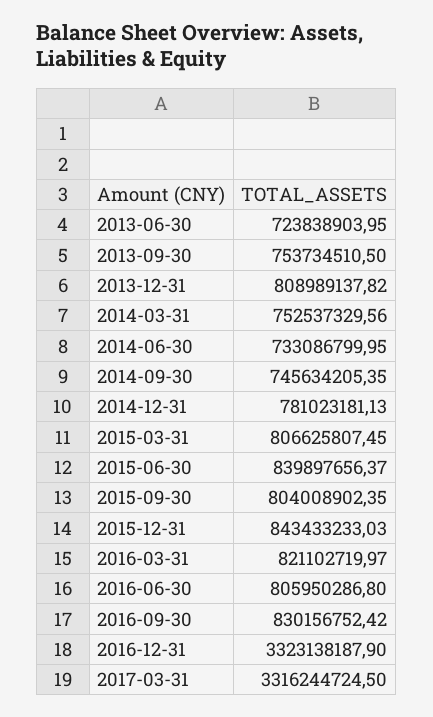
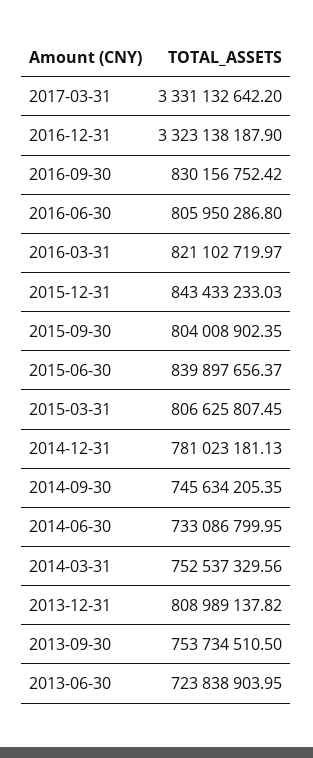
2017-03-31: 3316244724.5 -> 3331132642.2

